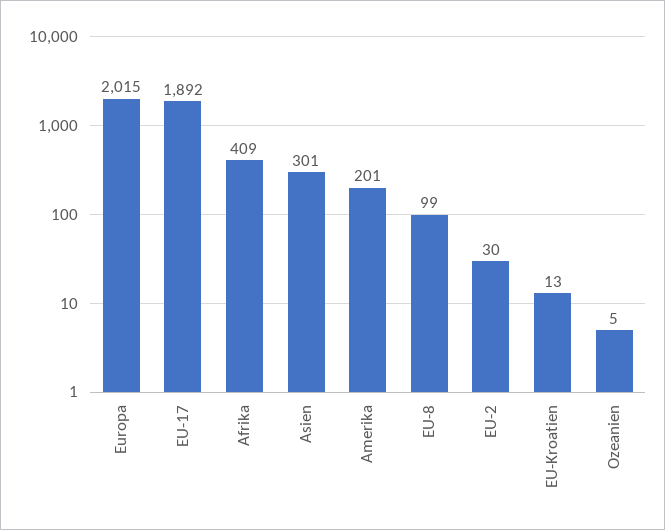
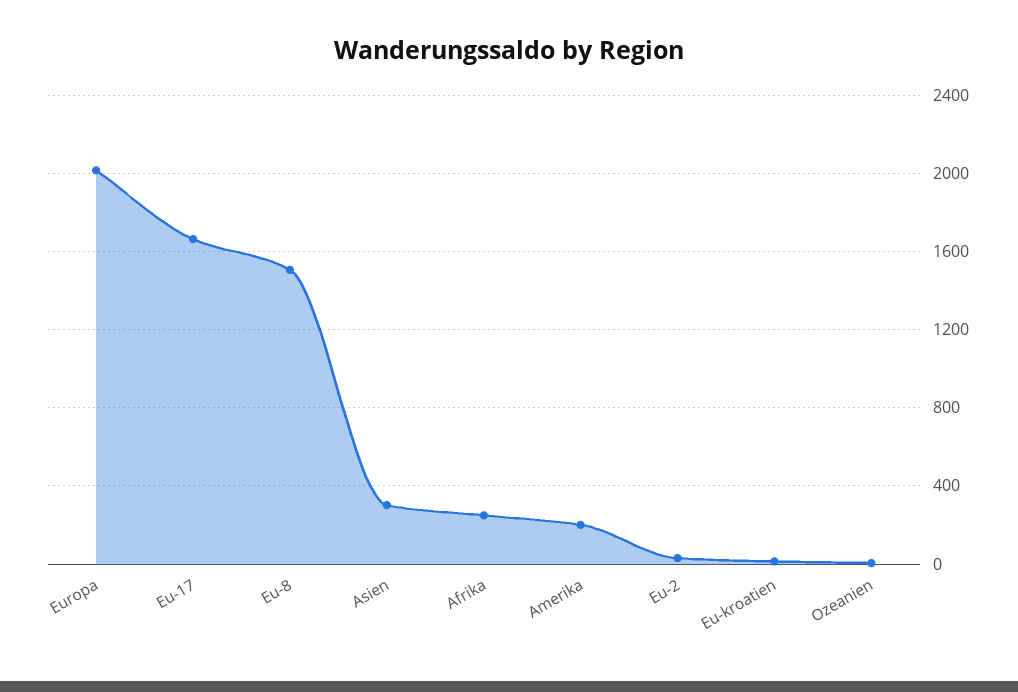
EU-17: 1892 -> 1650
Afrika: 409 -> 250
EU-8: 99 -> 1500

